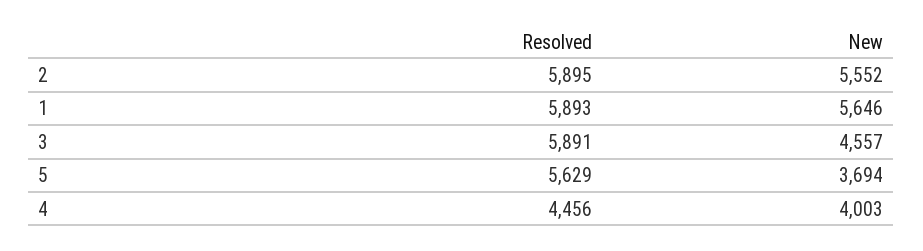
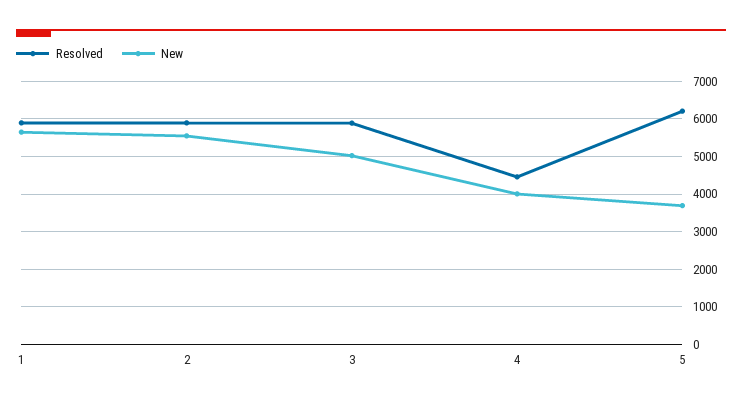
New, 3: 4557 -> 5000
Resolved, 5: 5629 -> 6200

